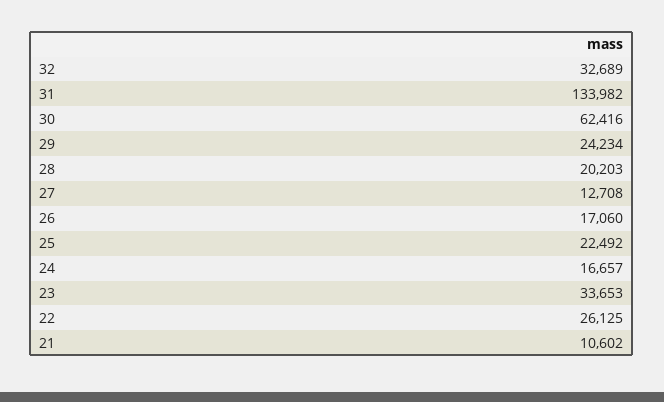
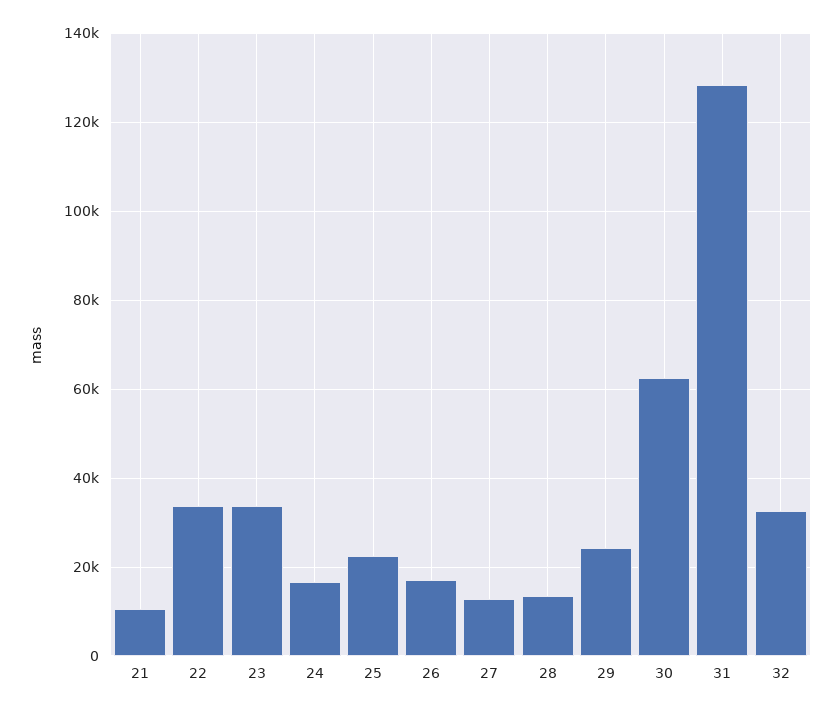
31: 133982 -> 128000
28: 20203 -> 14000
22: 26125 -> 34000

